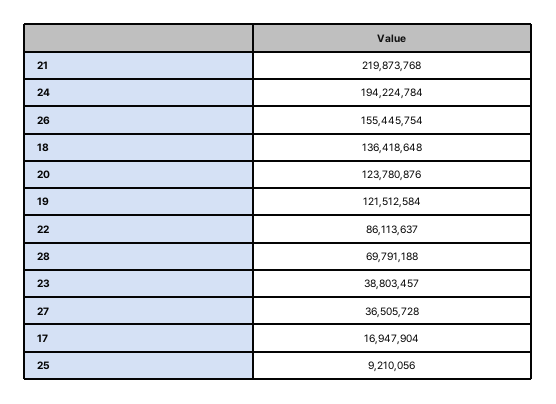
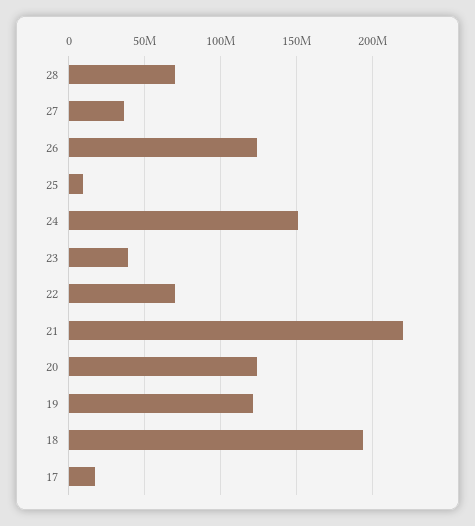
24: 194224784 -> 150000000
26: 155445754 -> 125000000
18: 136418648 -> 195000000
22: 86113637 -> 70000000

